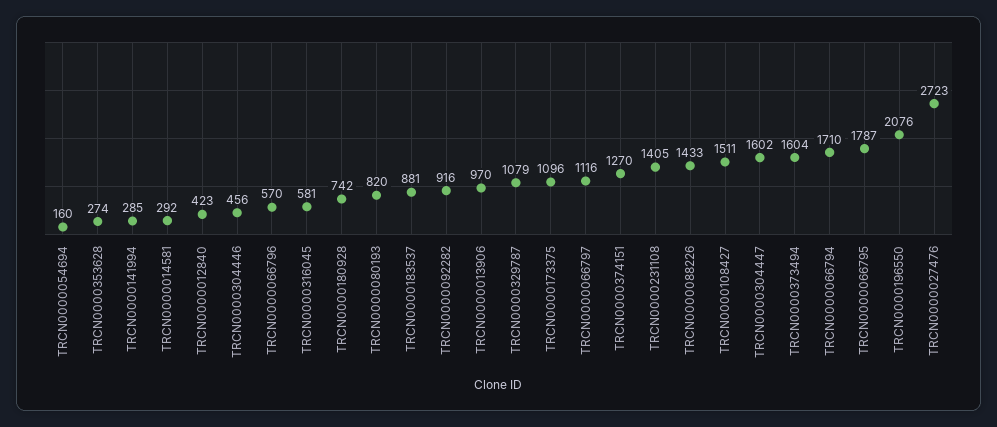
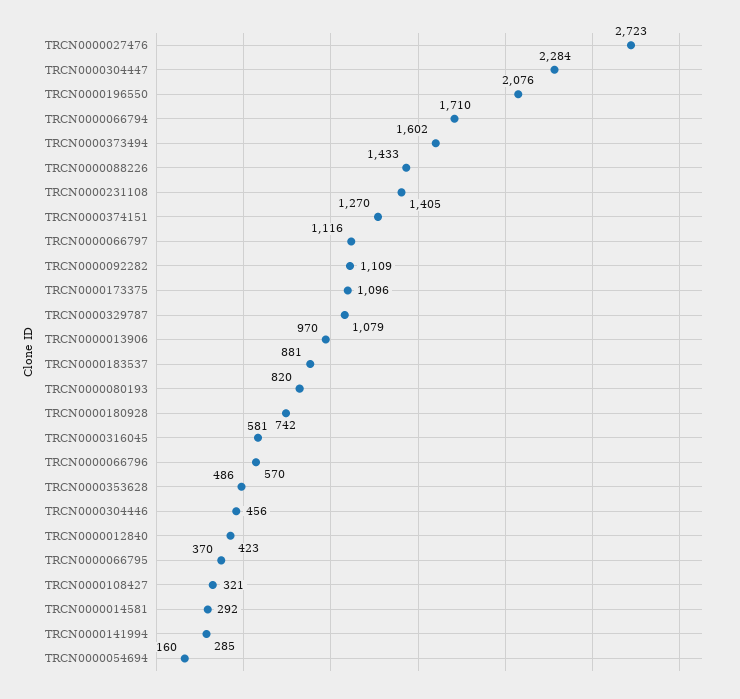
TRCN0000353628: 274 -> 486
TRCN0000092282: 916 -> 1109
TRCN0000108427: 1511 -> 321
TRCN0000304447: 1602 -> 2284
TRCN0000373494: 1604 -> 1602
TRCN0000066795: 1787 -> 370

